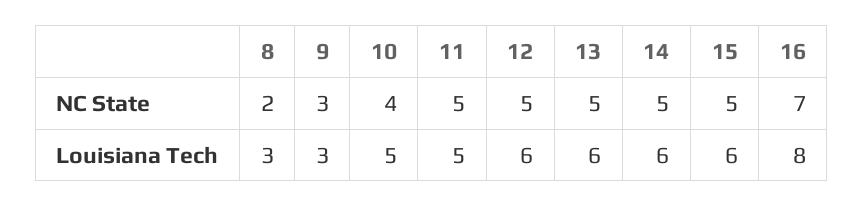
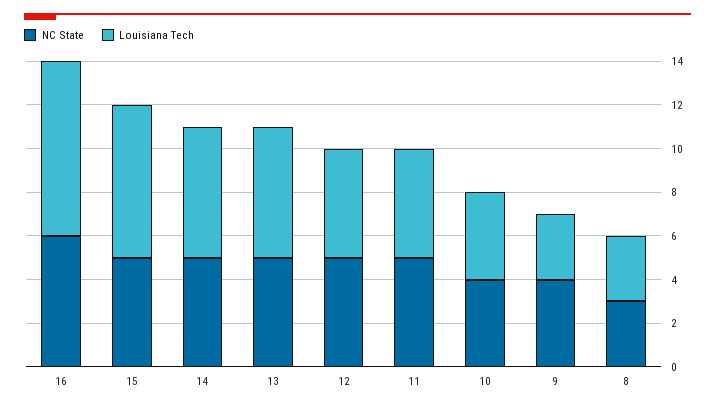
NC State, 8: 2 -> 3
NC State, 9: 3 -> 4
NC State, 16: 7 -> 6
Louisiana Tech, 10: 5 -> 4
Louisiana Tech, 12: 6 -> 5
Louisiana Tech, 15: 6 -> 7

